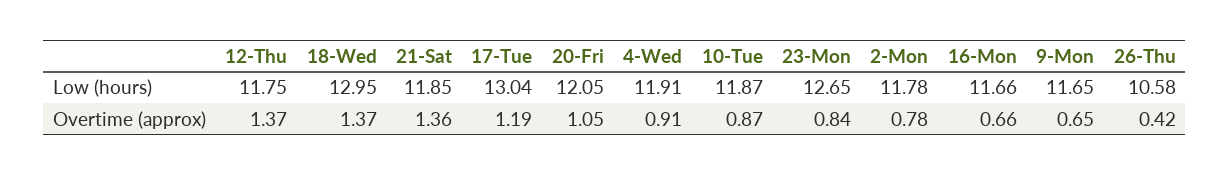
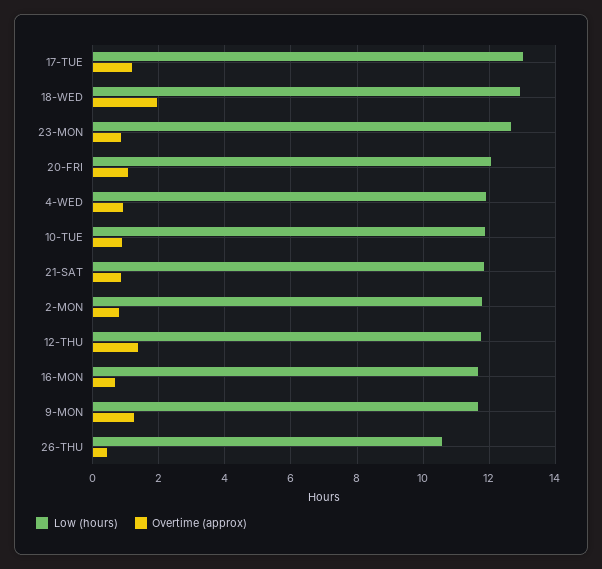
Overtime (approx), 18-Wed: 1.37 -> 2
Overtime (approx), 21-Sat: 1.36 -> 0.8
Overtime (approx), 9-Mon: 0.65 -> 1.2

